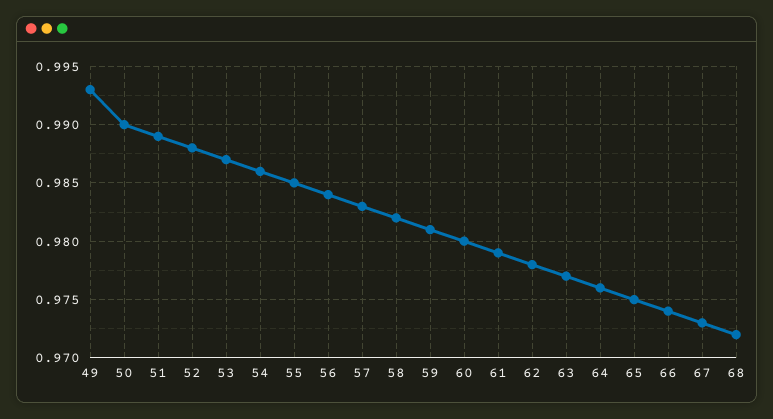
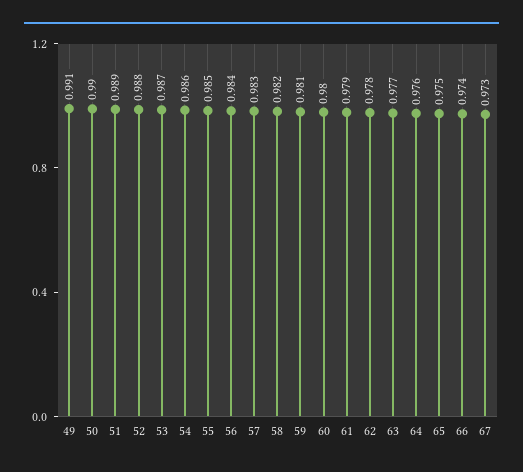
49: 0.993 -> 0.991
68: 0.972 -> none

